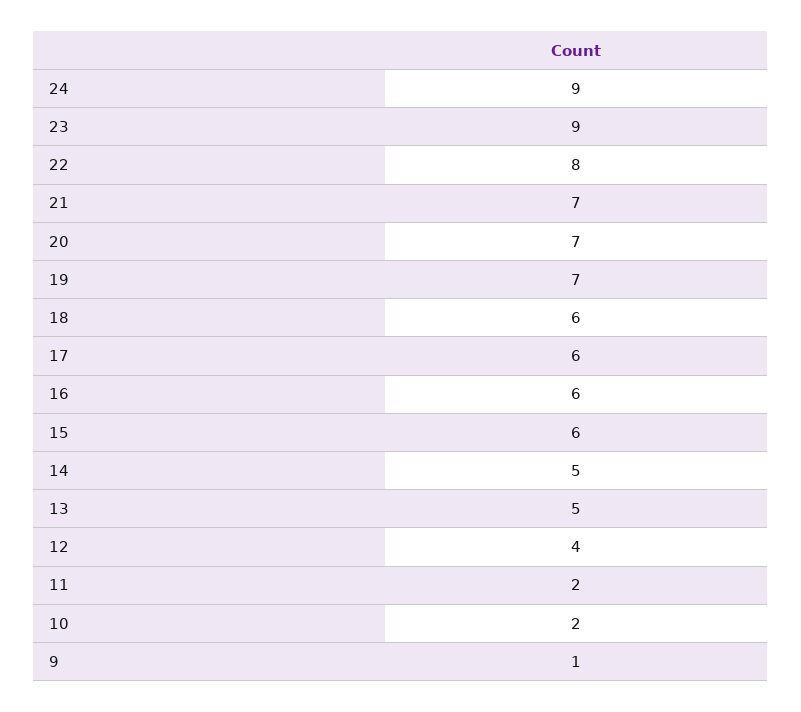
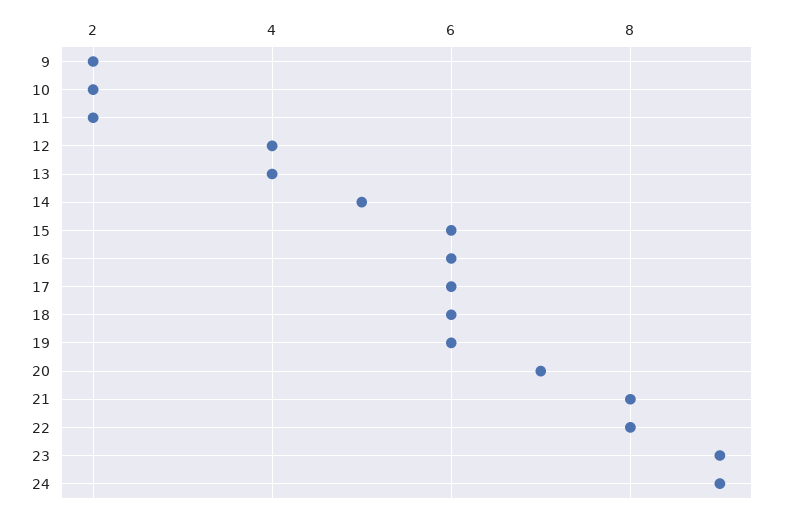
21: 7 -> 8
19: 7 -> 6
13: 5 -> 4
9: 1 -> 2

